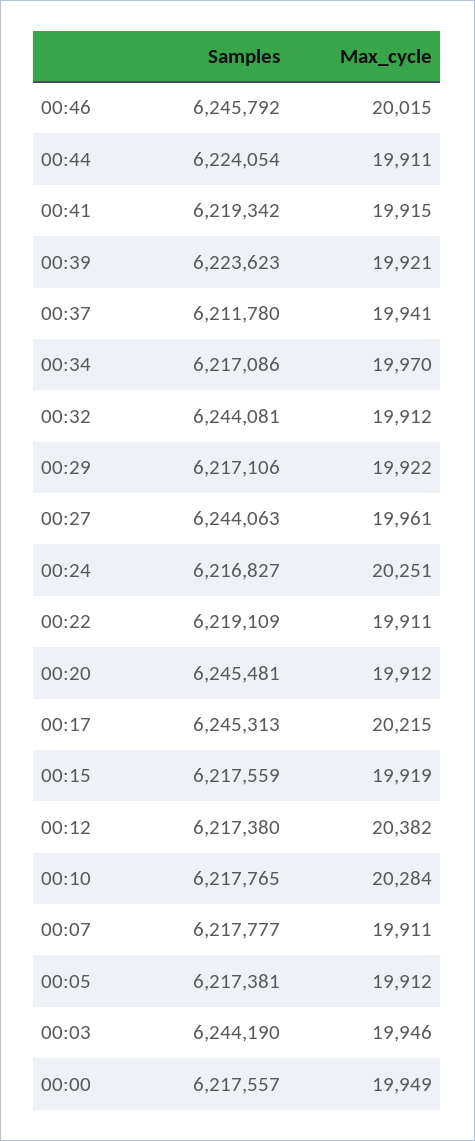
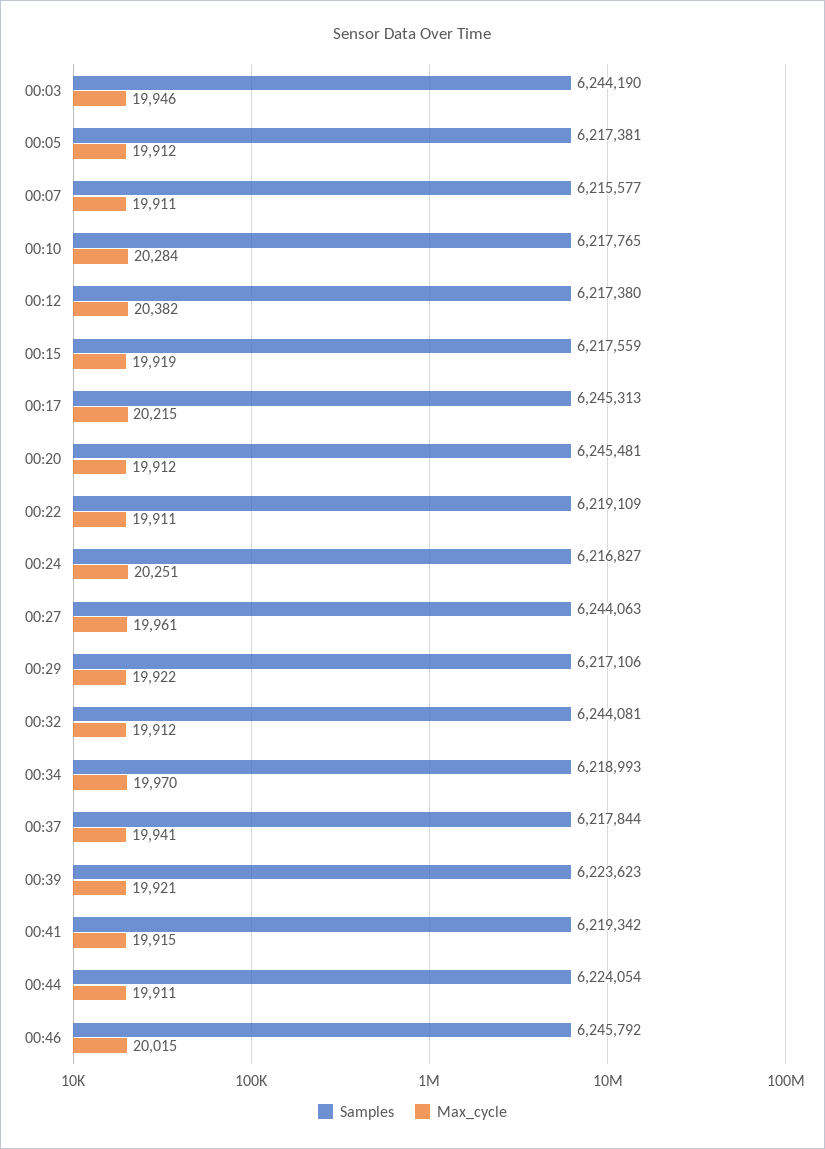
Samples, 00:37: 6211780 -> 6217844
Samples, 00:34: 6217086 -> 6218993
Samples, 00:07: 6217777 -> 6215577
Samples, 00:00: 6217557 -> none
Max_cycle, 00:00: 19949 -> none

